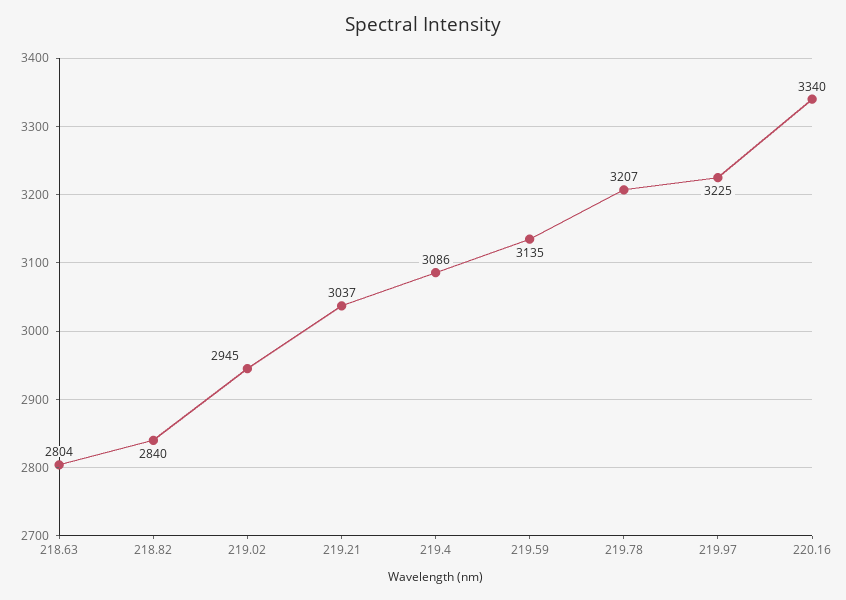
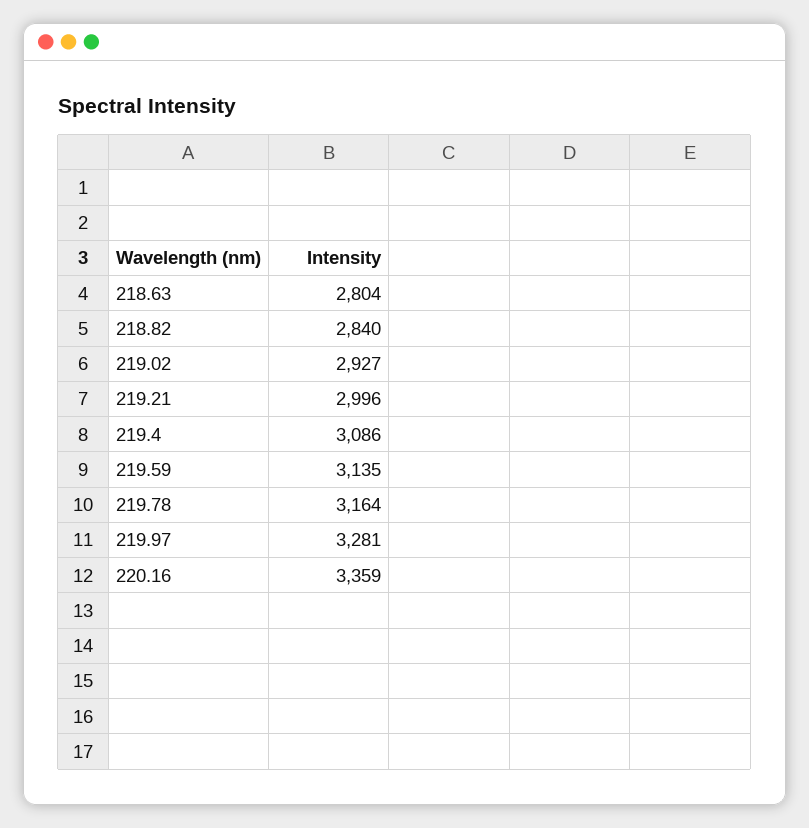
219.02: 2945 -> 2927
219.21: 3037 -> 2996
219.78: 3207 -> 3164
219.97: 3225 -> 3281
220.16: 3340 -> 3359

